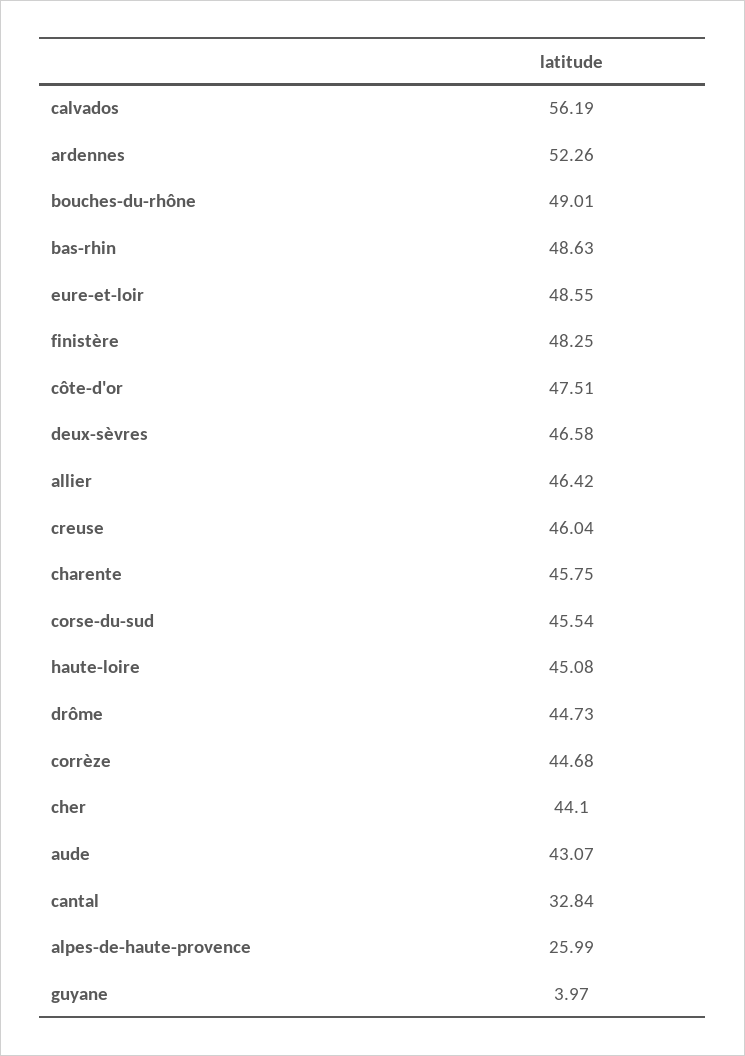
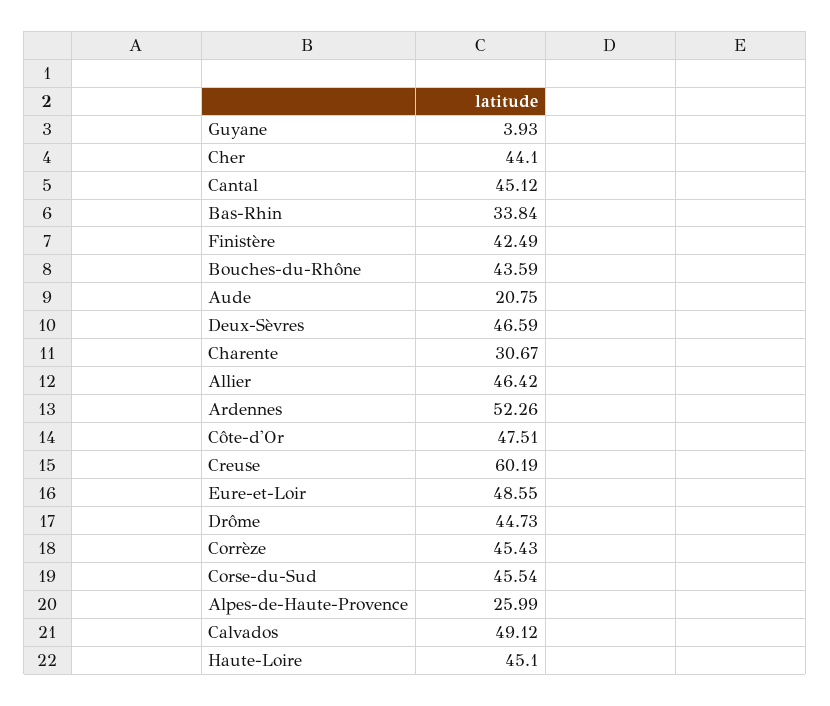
calvados: 56.19 -> 49.12
bouches-du-rhône: 49.01 -> 43.59
bas-rhin: 48.63 -> 33.84
finistère: 48.25 -> 42.49
deux-sèvres: 46.58 -> 46.59
creuse: 46.04 -> 60.19
charente: 45.75 -> 30.67
haute-loire: 45.08 -> 45.1
corrèze: 44.68 -> 45.43
aude: 43.07 -> 20.75
cantal: 32.84 -> 45.12
guyane: 3.97 -> 3.93

